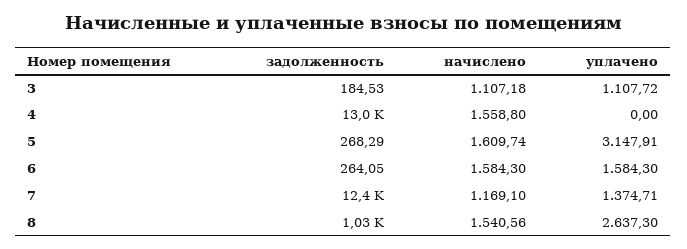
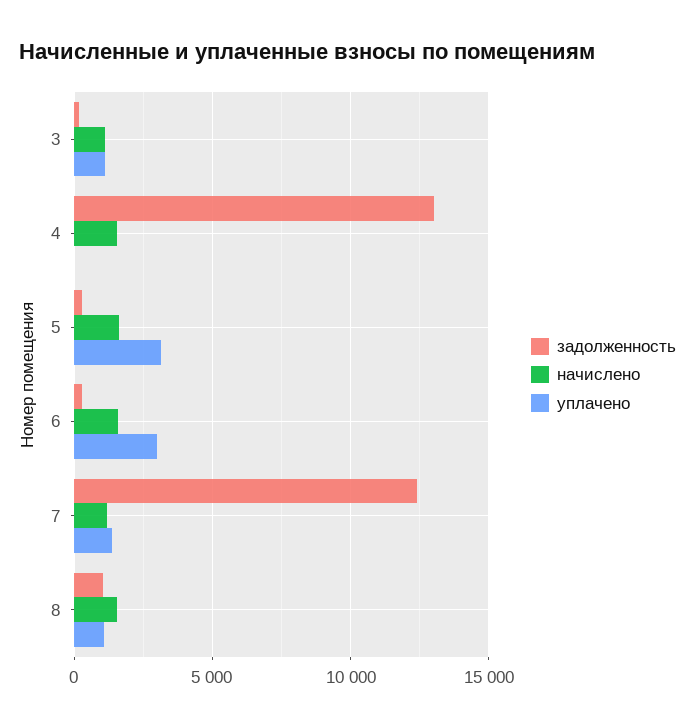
уплачено, 6: 1584.3 -> 3000
уплачено, 8: 2637.3 -> 1000

